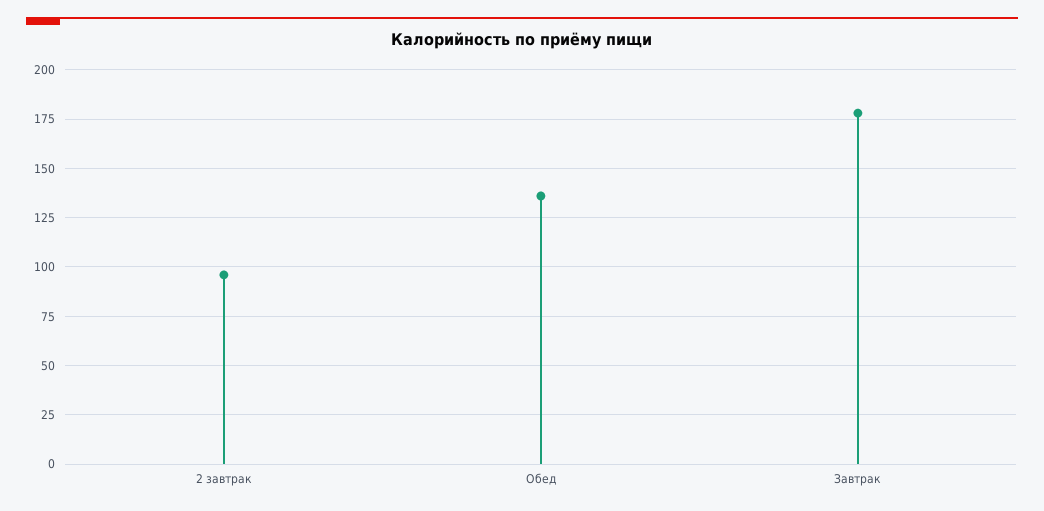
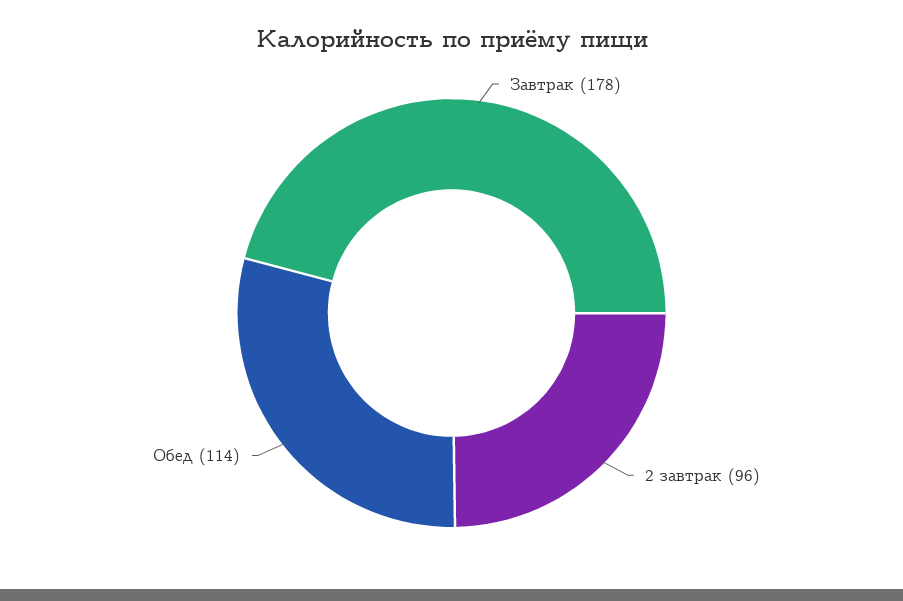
Обед: 135 -> 114

